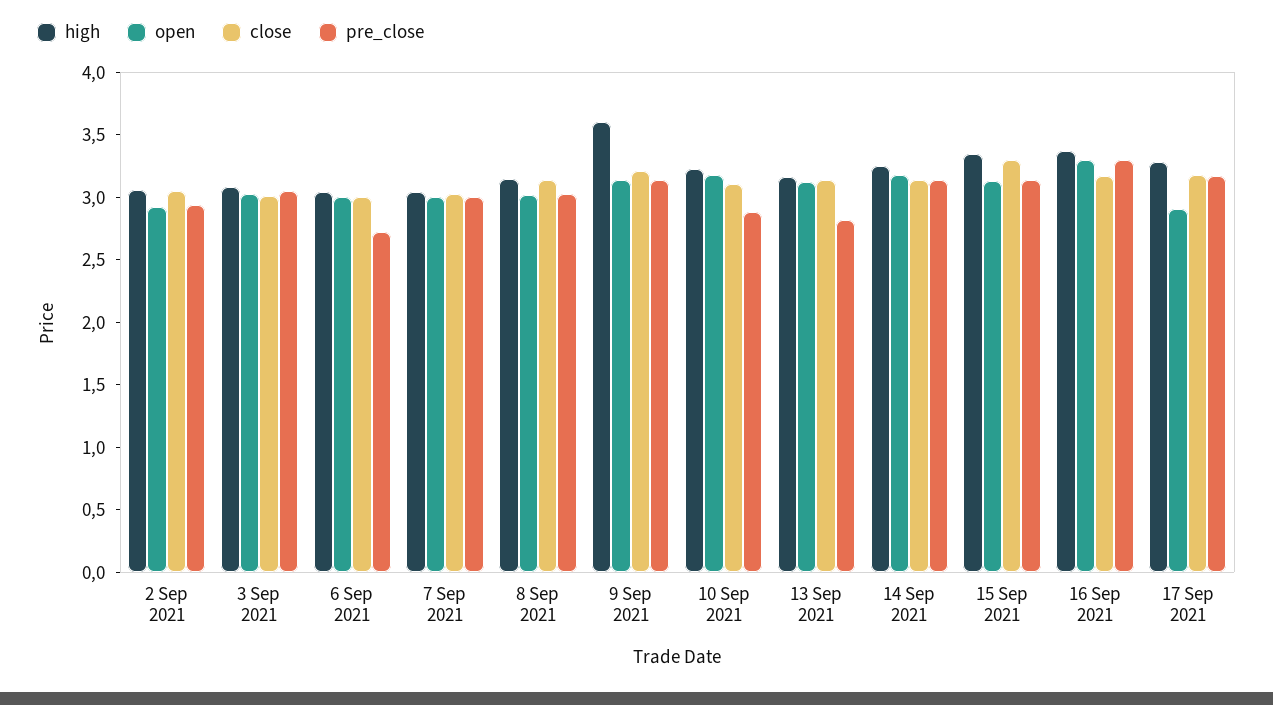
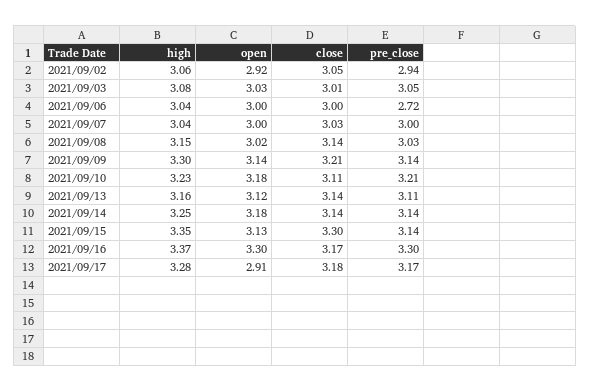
high, 9 Sep 2021: 3.6 -> 3.3
pre_close, 10 Sep 2021: 2.9 -> 3.21
pre_close, 13 Sep 2021: 2.8 -> 3.11

